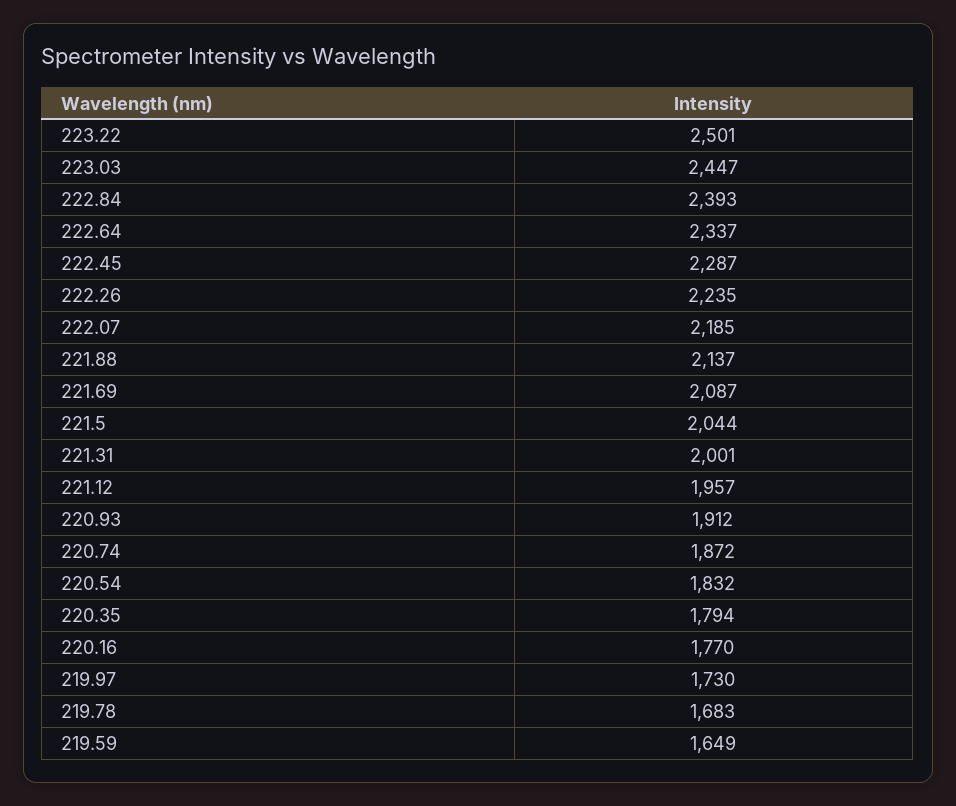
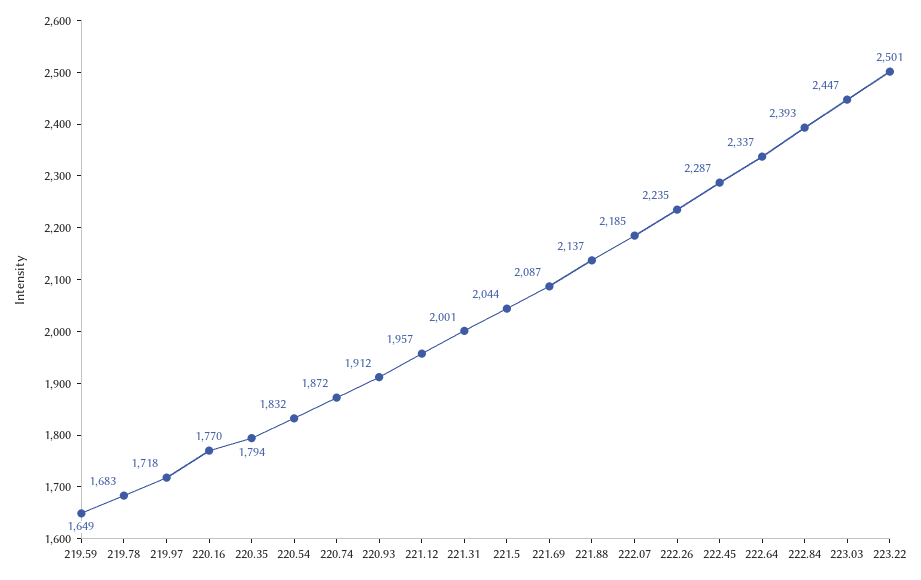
219.97: 1730 -> 1718

